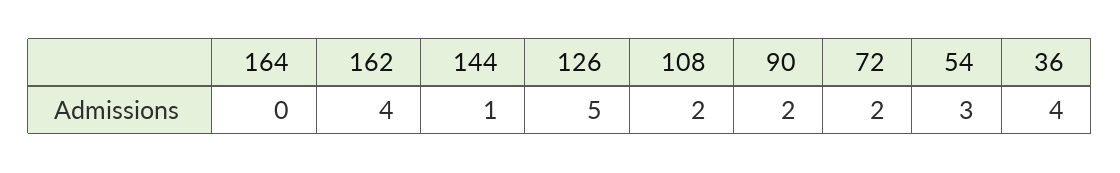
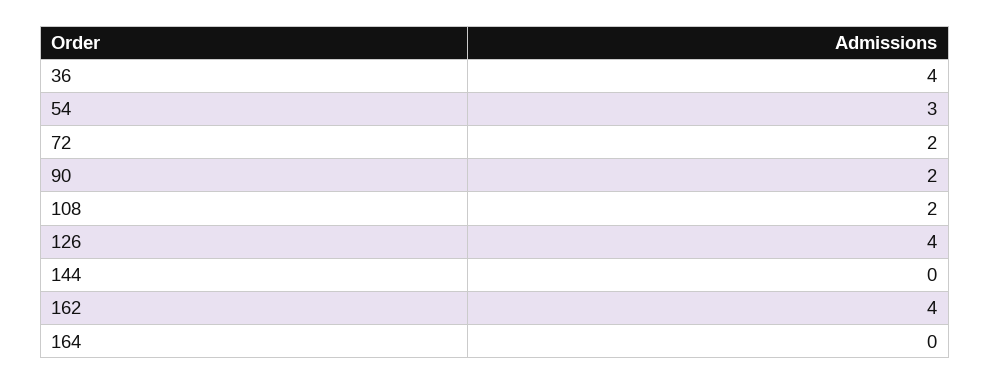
144: 1 -> 0
126: 5 -> 4

